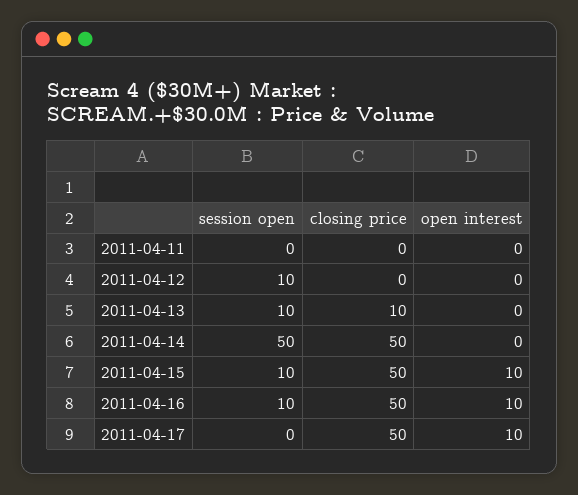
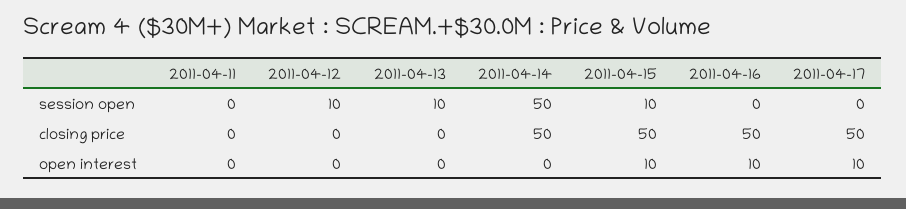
closing price, 2011-04-13: 10 -> 0
session open, 2011-04-16: 10 -> 0

